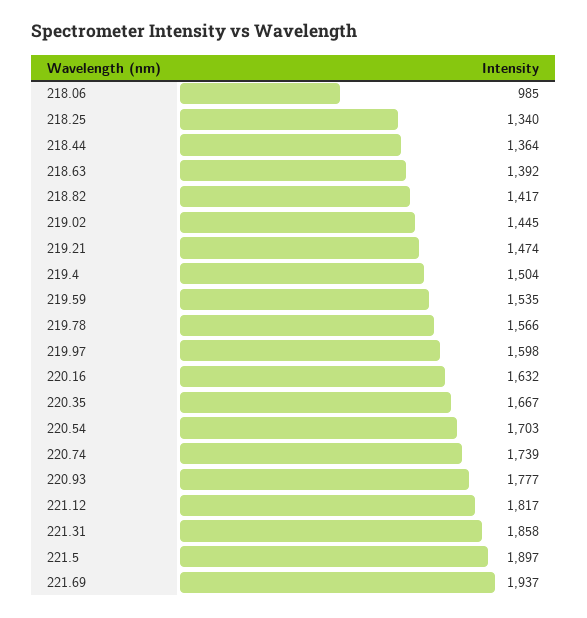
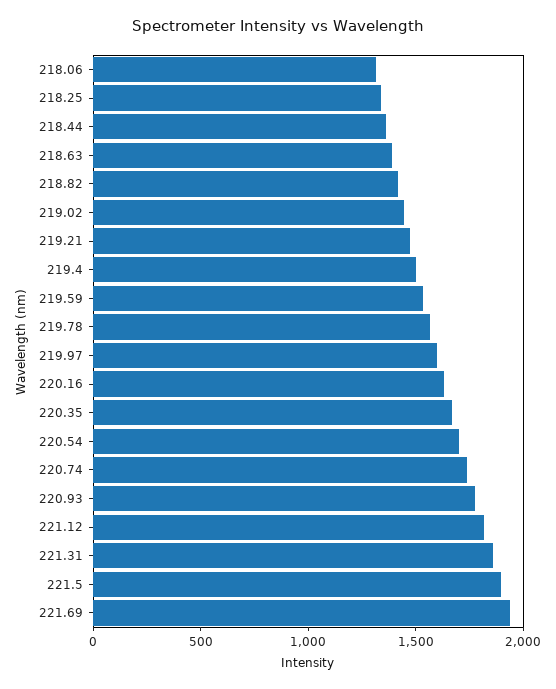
218.06: 985 -> 1300

